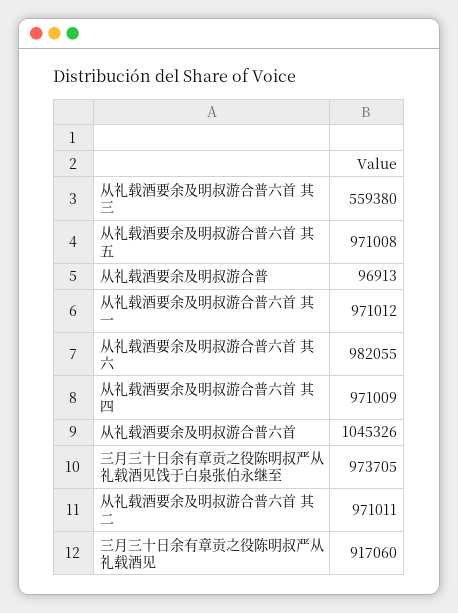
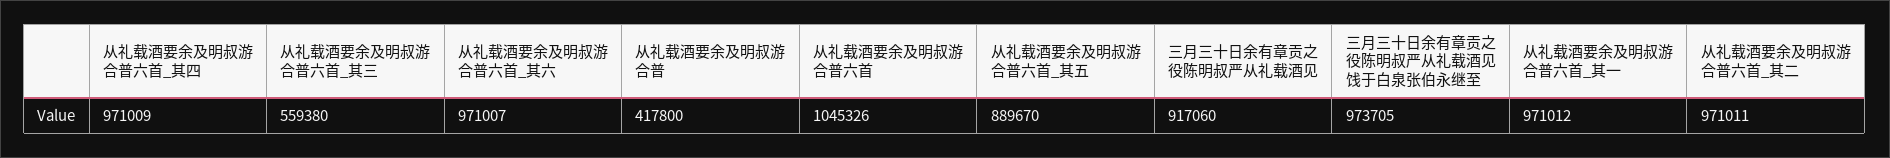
从礼载酒要余及明叔游合普六首 其五: 971008 -> 889670
从礼载酒要余及明叔游合普: 96913 -> 417800
从礼载酒要余及明叔游合普六首 其六: 982055 -> 971007

